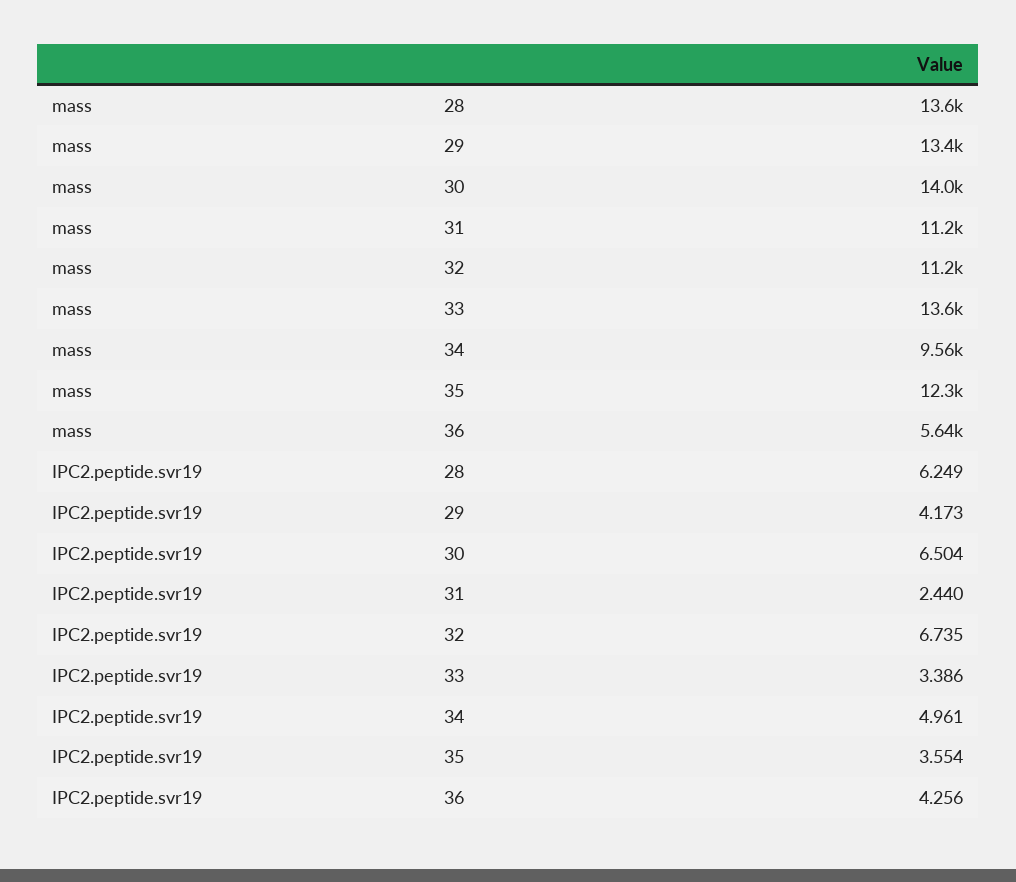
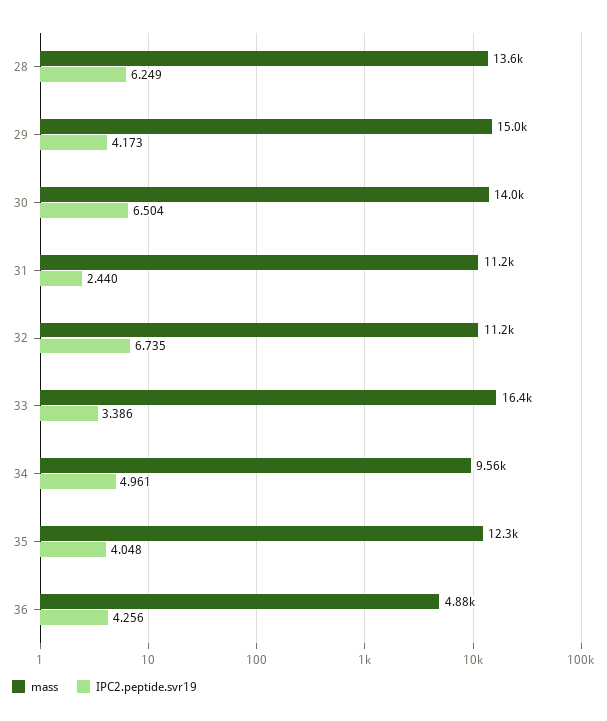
mass, 29: 13400 -> 15000
mass, 33: 13600 -> 16400
mass, 36: 5640 -> 4880
IPC2.peptide.svr19, 35: 3.554 -> 4.048

